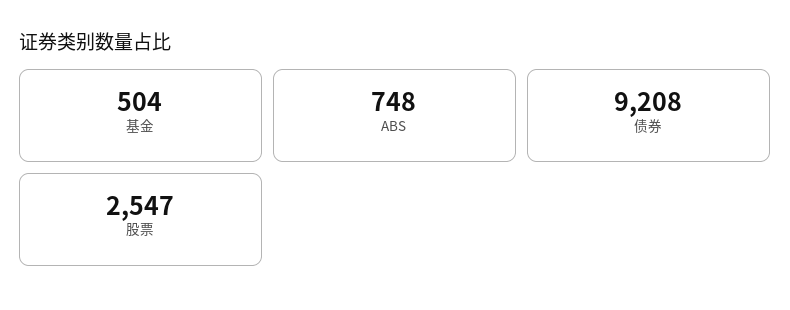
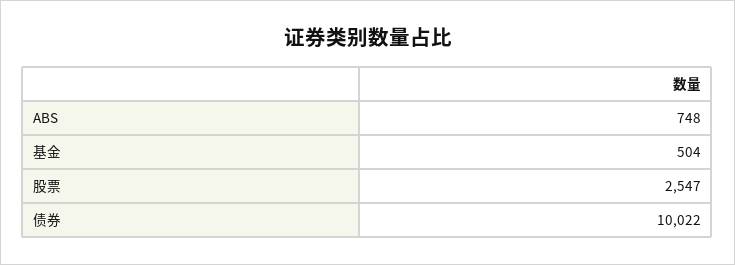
债券: 9208 -> 10022

